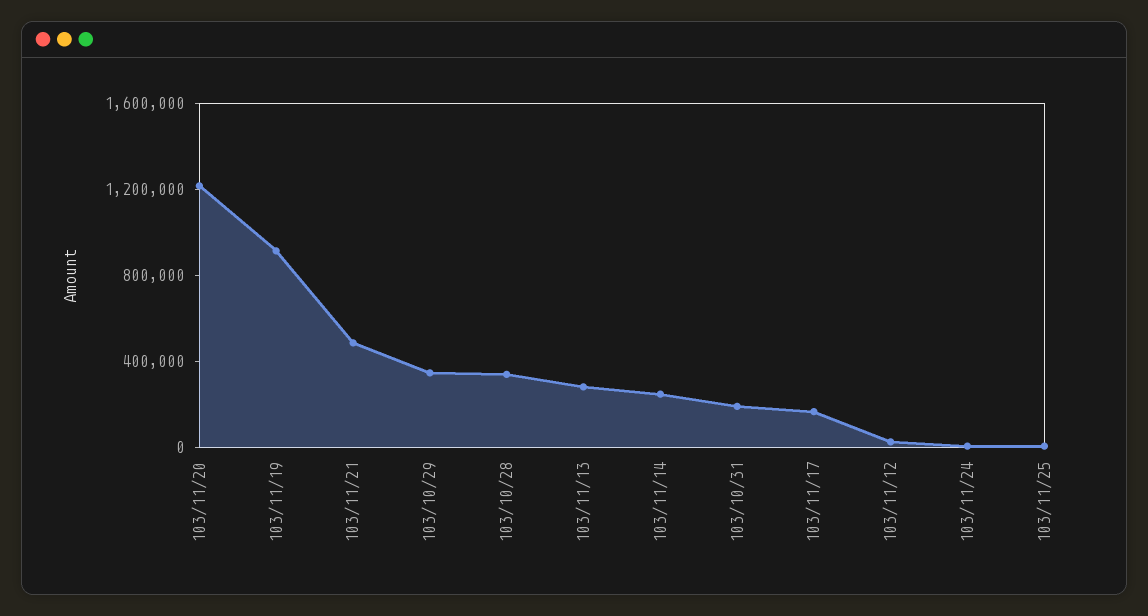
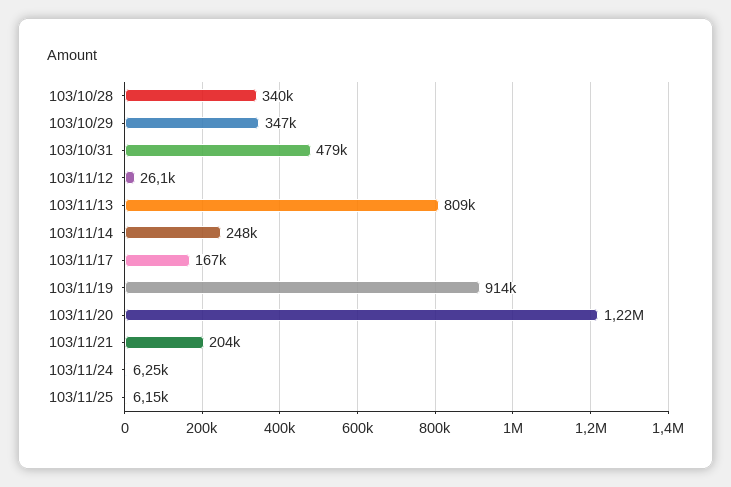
103/11/21: 500000 -> 204000
103/11/13: 300000 -> 809000
103/10/31: 200000 -> 479000

